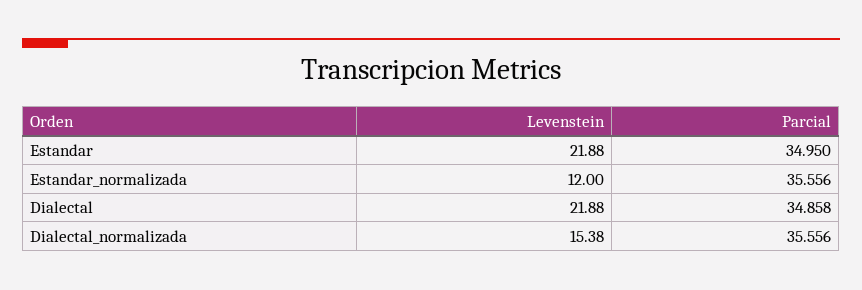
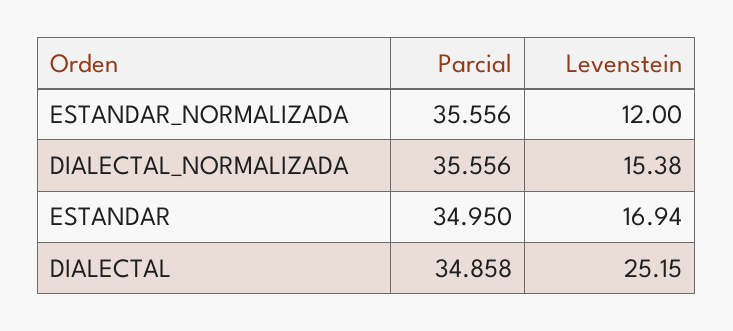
Levenstein, Estandar: 21.88 -> 16.94
Levenstein, Dialectal: 21.88 -> 25.15

